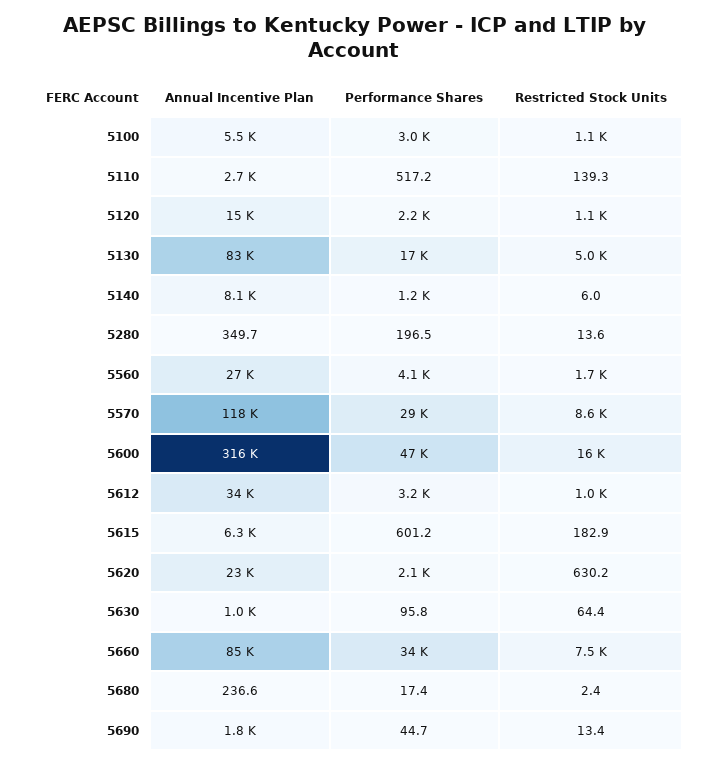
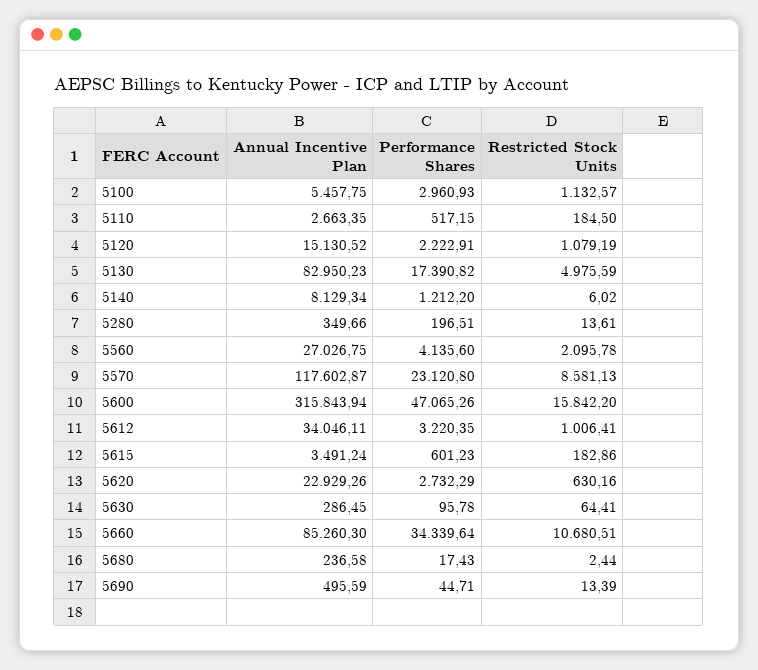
Restricted Stock Units, 5110: 139.3 -> 184.5
Restricted Stock Units, 5560: 1700 -> 2095.78
Performance Shares, 5570: 29000 -> 23120.8
Annual Incentive Plan, 5615: 6300 -> 3491.24
Performance Shares, 5620: 2100 -> 2732.29
Annual Incentive Plan, 5630: 1000 -> 286.45
Restricted Stock Units, 5660: 7500 -> 10680.51
Annual Incentive Plan, 5690: 1800 -> 495.59

